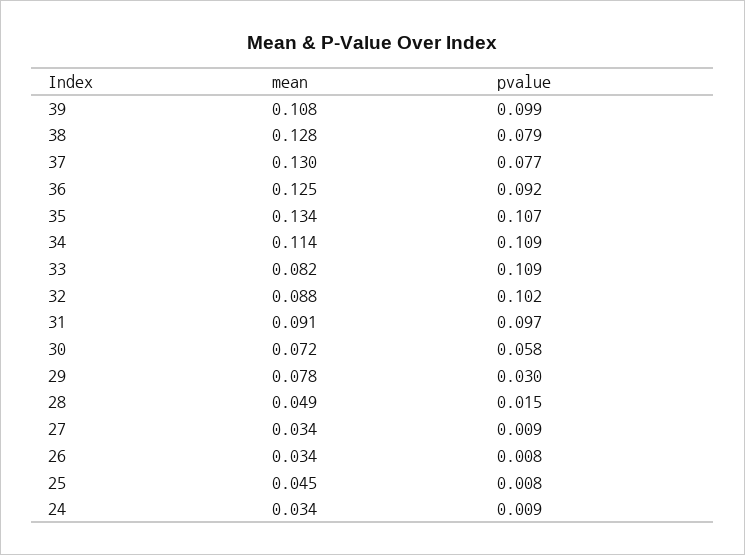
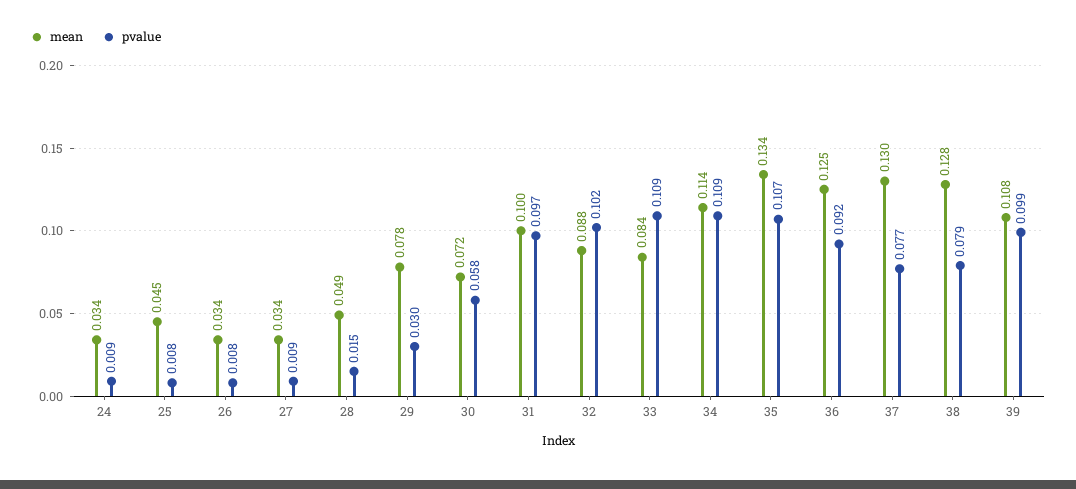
mean, 33: 0.082 -> 0.084
mean, 31: 0.091 -> 0.1

